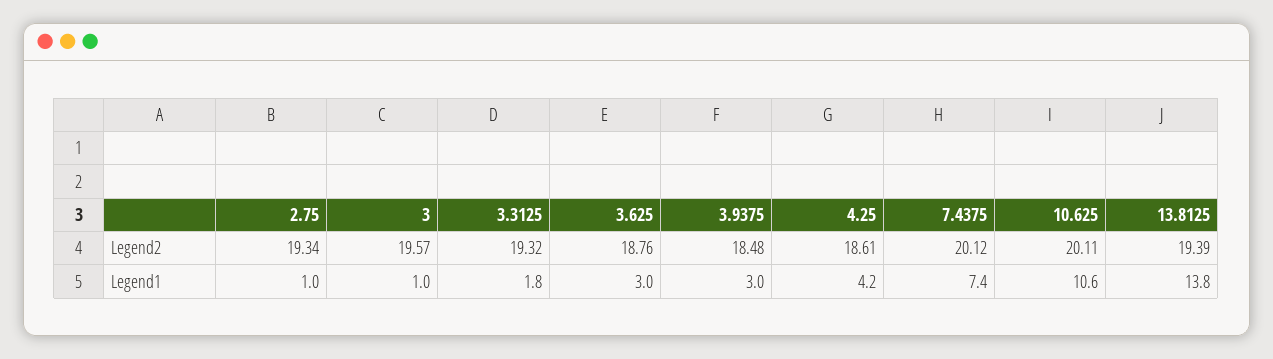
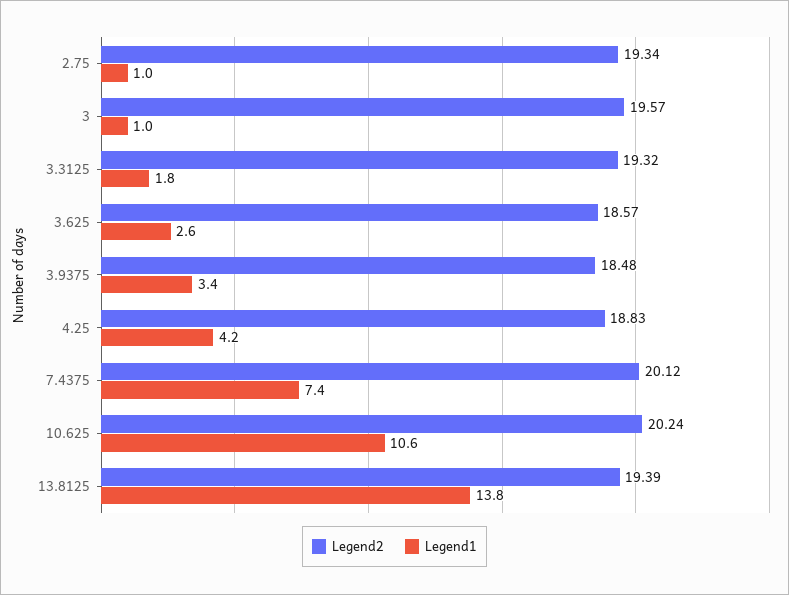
Legend2, 3.625: 18.76 -> 18.57
Legend2, 4.25: 18.61 -> 18.83
Legend2, 10.625: 20.11 -> 20.24
Legend1, 3.625: 3 -> 2.6
Legend1, 3.9375: 3 -> 3.4

